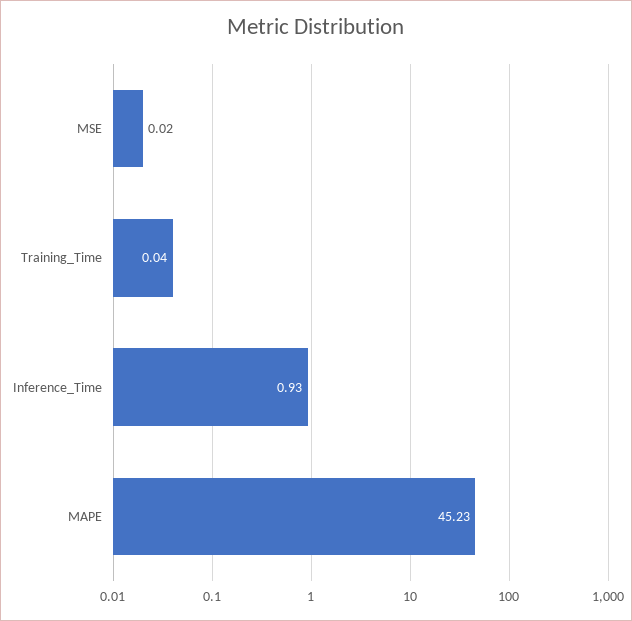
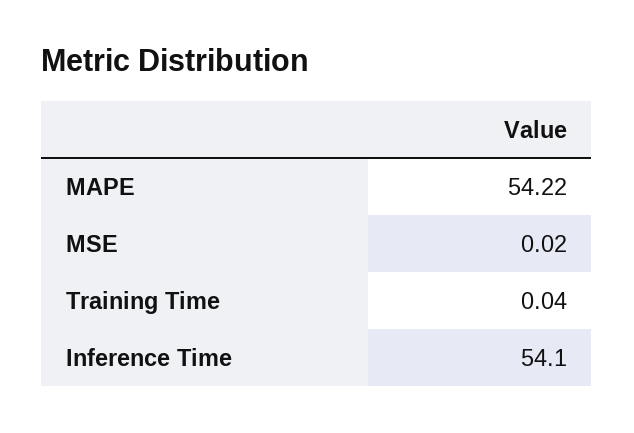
Inference_Time: 0.93 -> 54.1
MAPE: 45.23 -> 54.22

